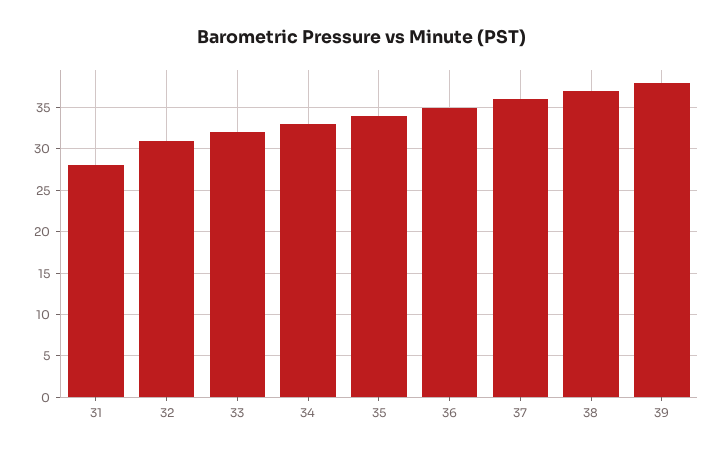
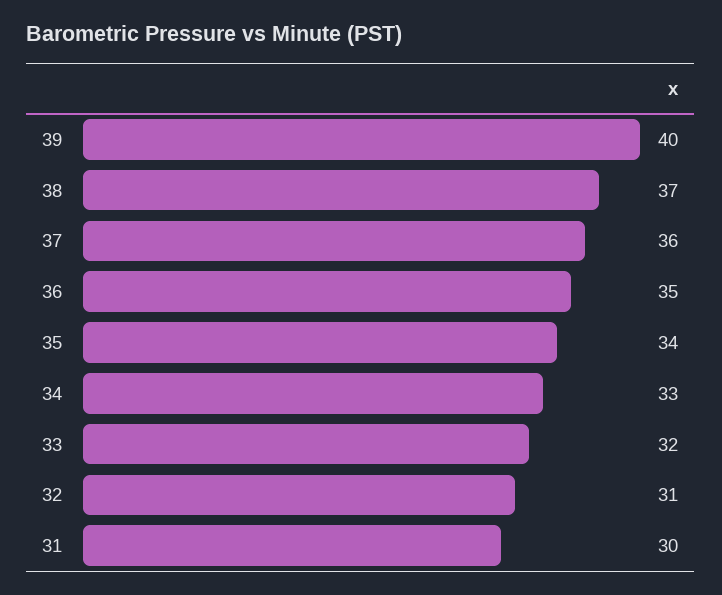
31: 28 -> 30
39: 38 -> 40

